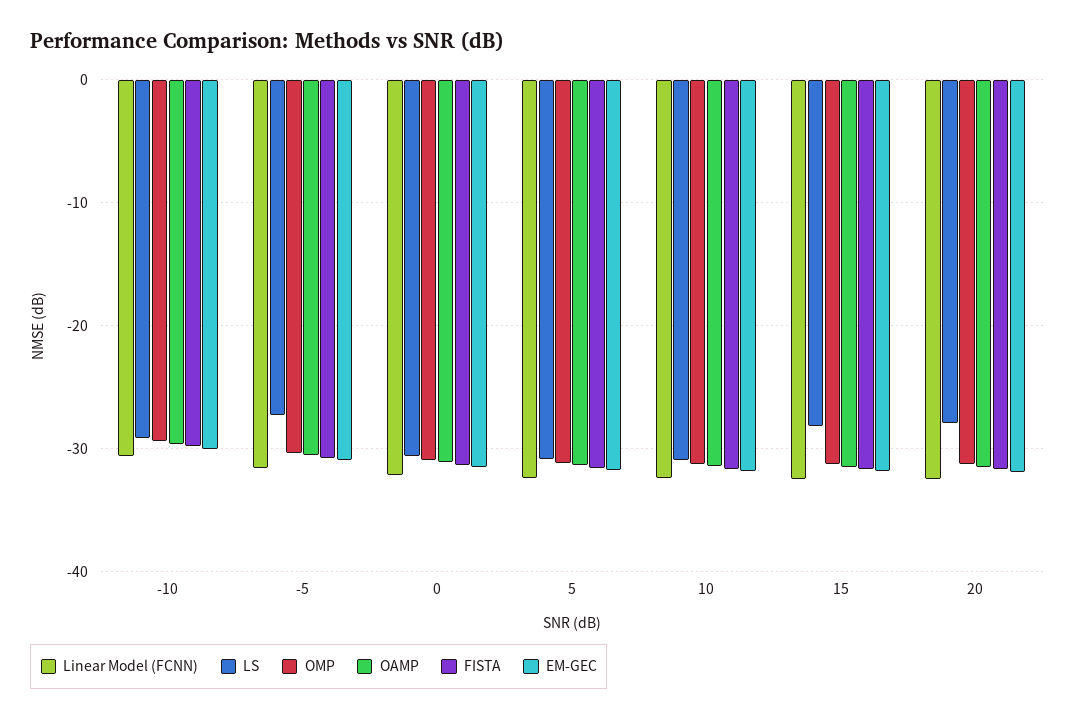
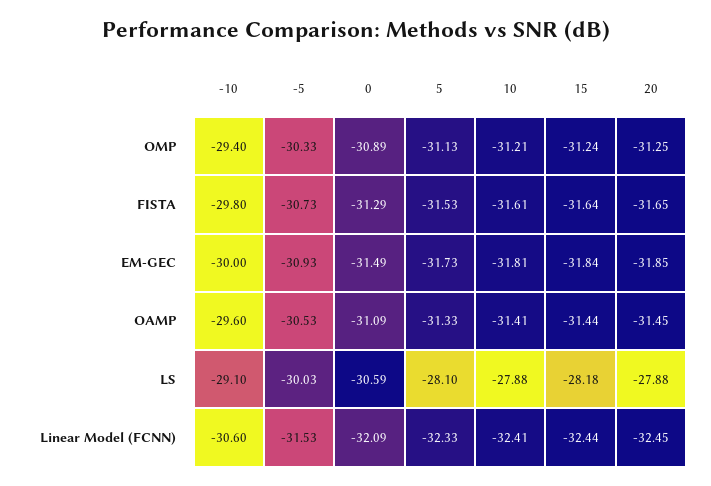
LS, -5: -27 -> -30.03
LS, 5: -31 -> -28.1
LS, 10: -31 -> -27.88

